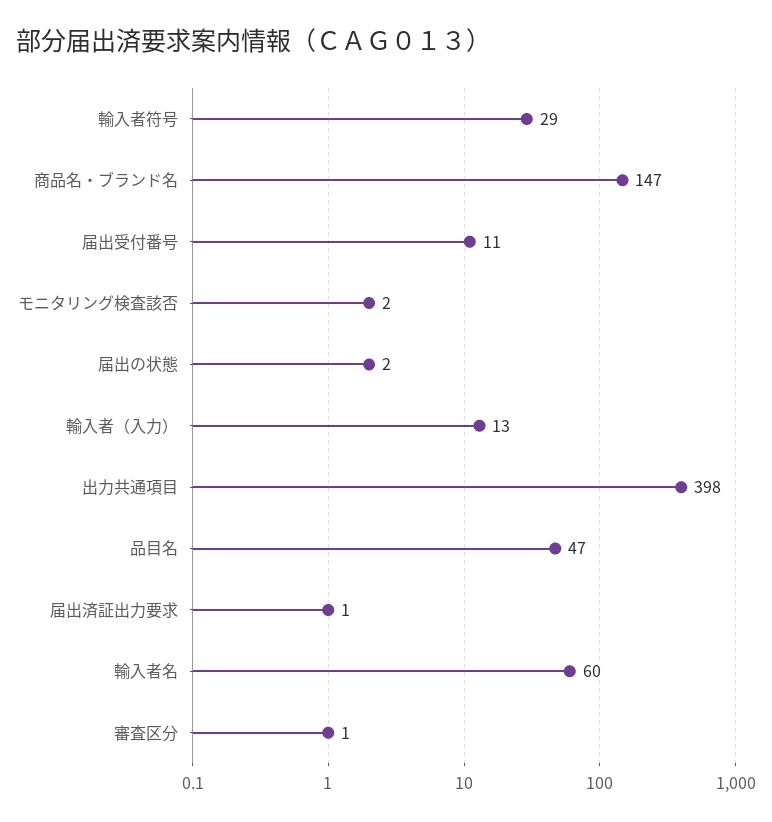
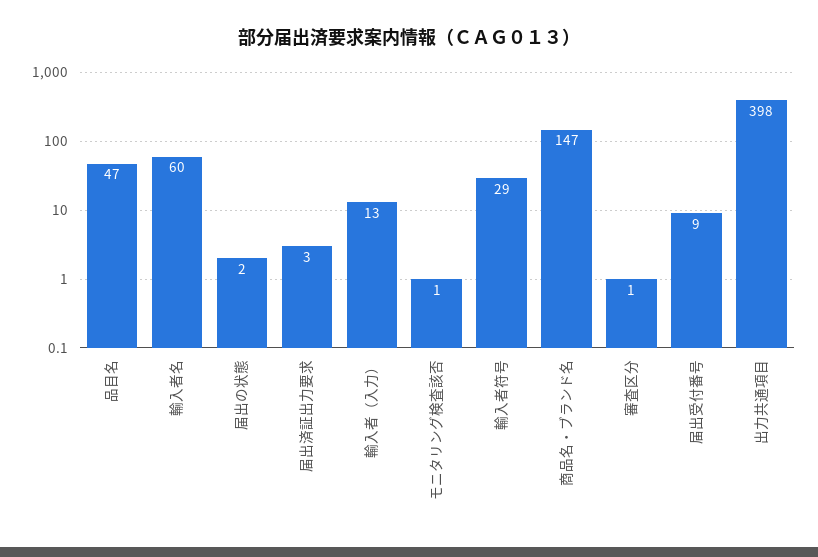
届出受付番号: 11 -> 9
モニタリング検査該否: 2 -> 1
届出済証出力要求: 1 -> 3

